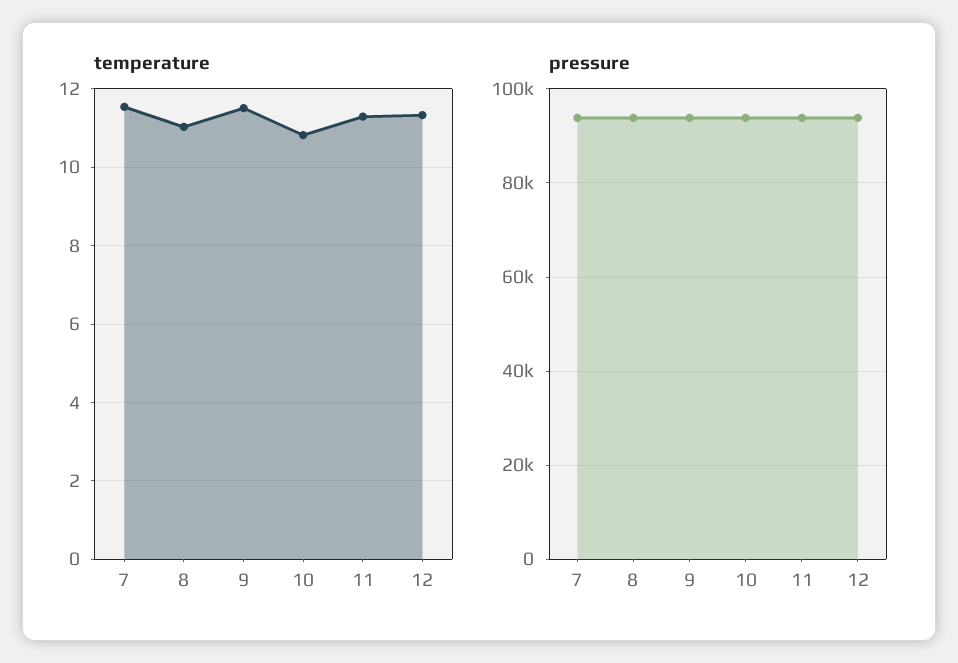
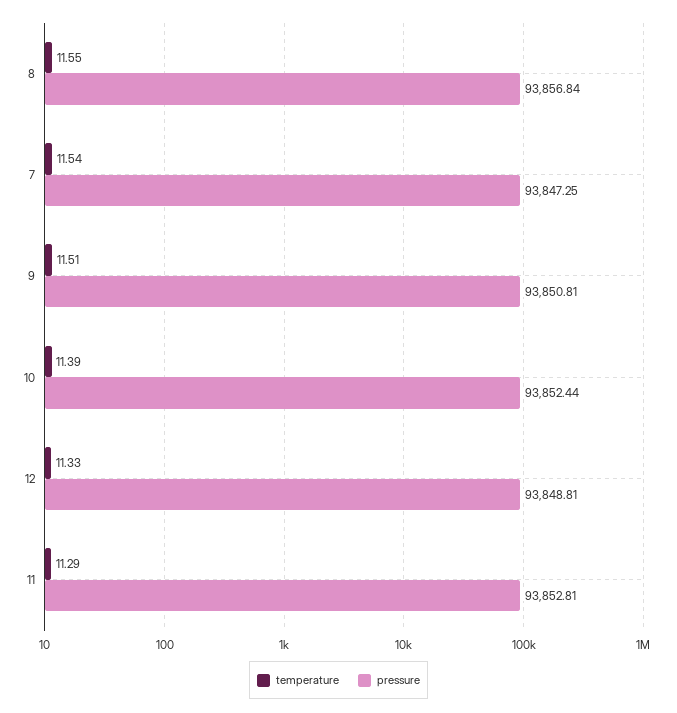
temperature, 8: 11 -> 11.55
temperature, 10: 10.8 -> 11.39

